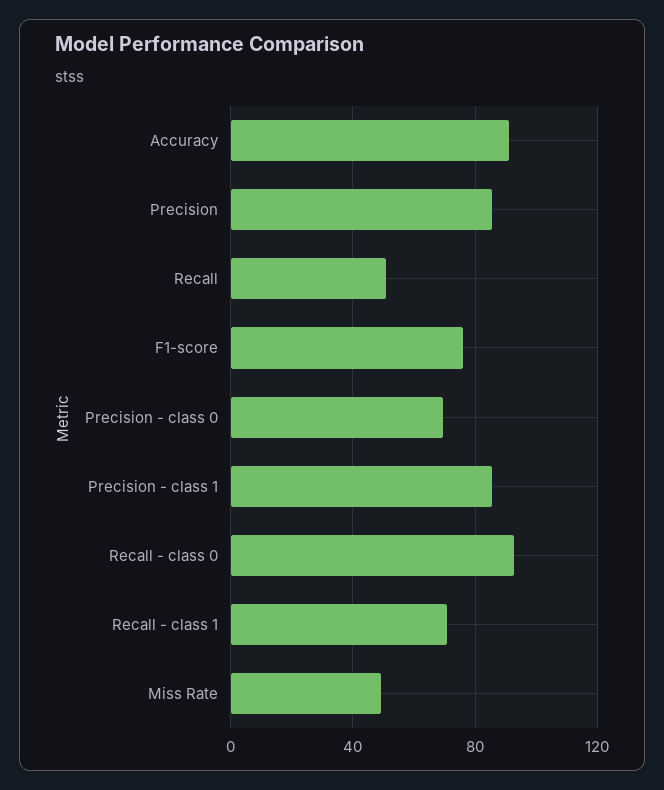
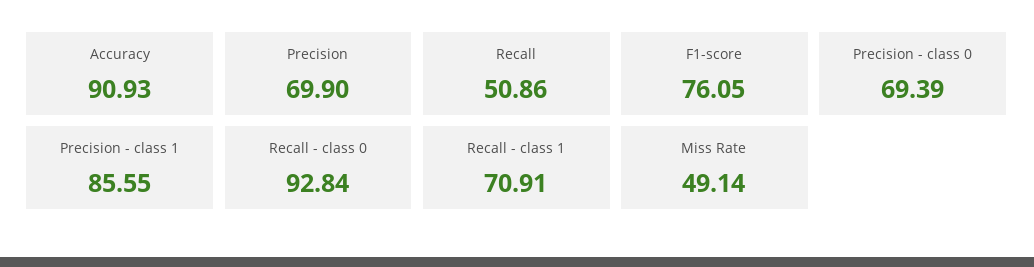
Precision: 85 -> 69.9

